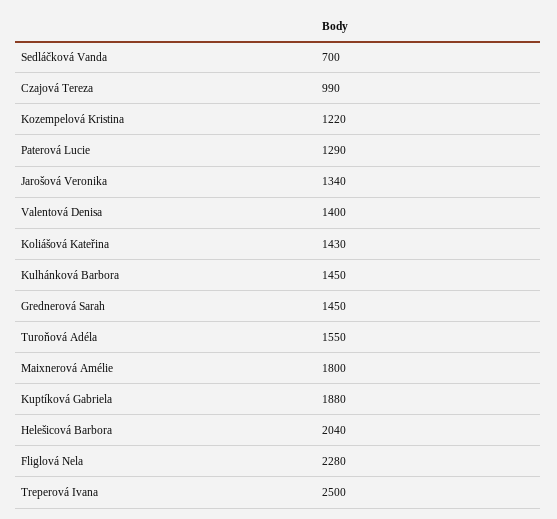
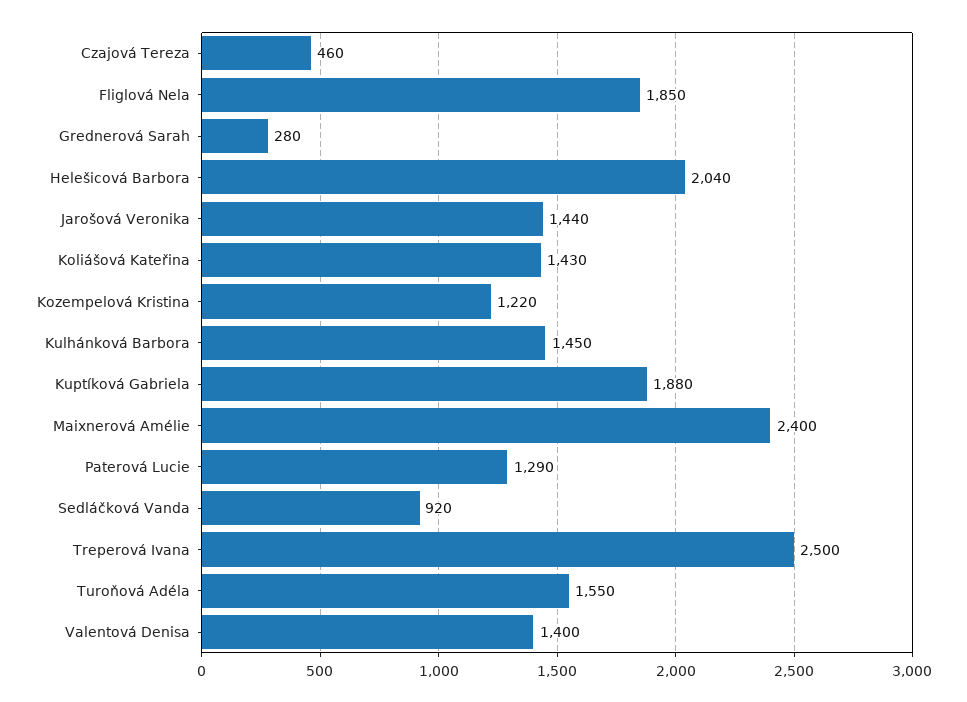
Sedláčková Vanda: 700 -> 920
Czajová Tereza: 990 -> 460
Jarošová Veronika: 1340 -> 1440
Grednerová Sarah: 1450 -> 280
Maixnerová Amélie: 1800 -> 2400
Fliglová Nela: 2280 -> 1850

